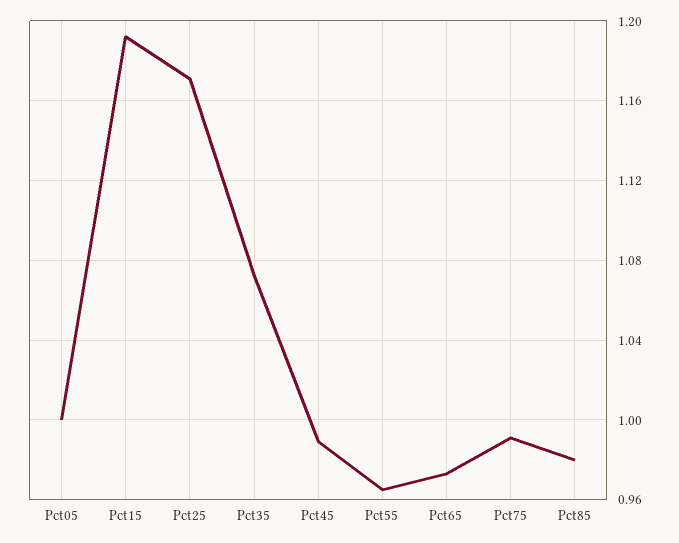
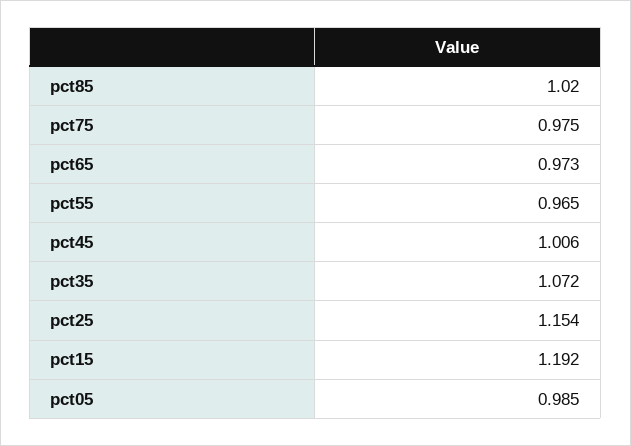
Pct05: 1 -> 0.985
Pct25: 1.17 -> 1.154
Pct45: 0.99 -> 1.006
Pct75: 0.99 -> 0.975
Pct85: 0.98 -> 1.02

